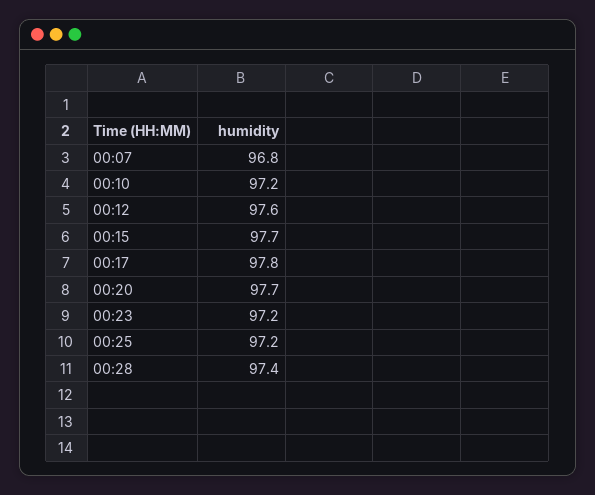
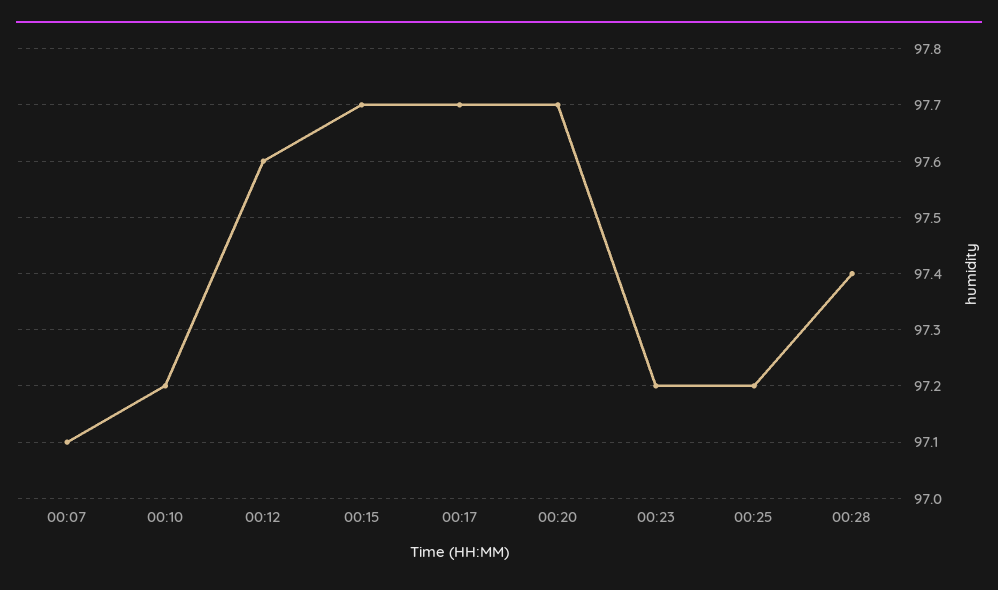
00:07: 96.8 -> 97.1
00:17: 97.8 -> 97.7

